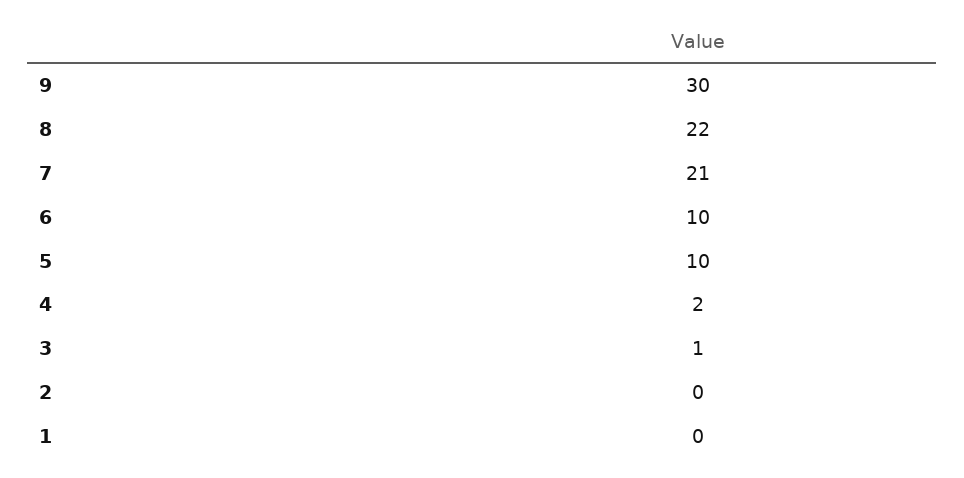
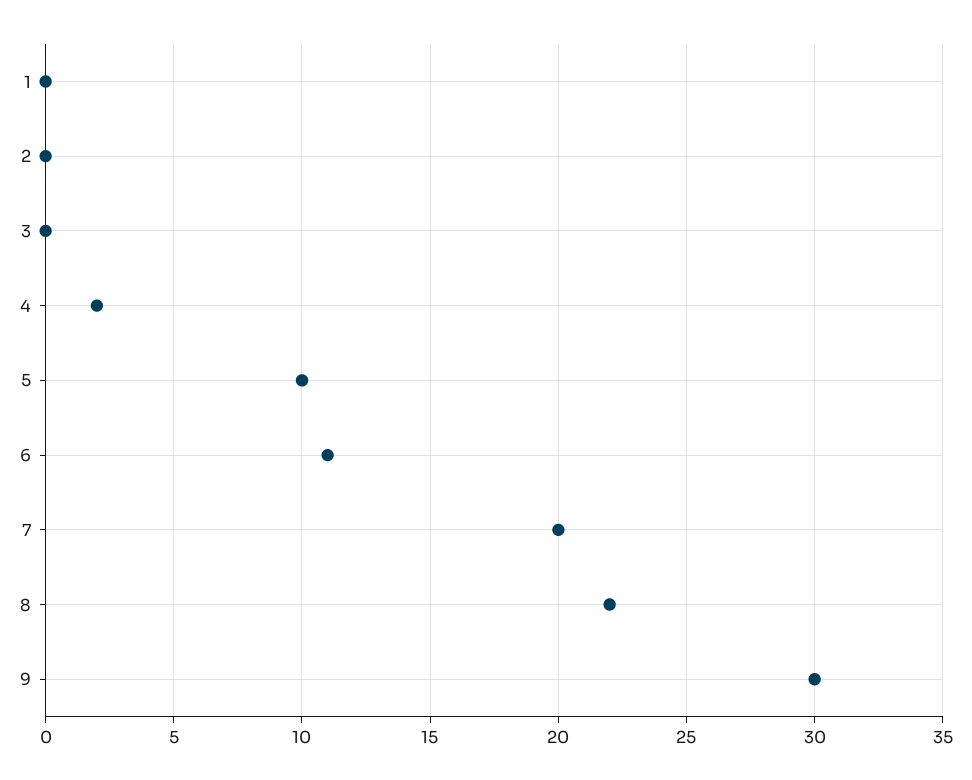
7: 21 -> 20
6: 10 -> 11
3: 1 -> 0

